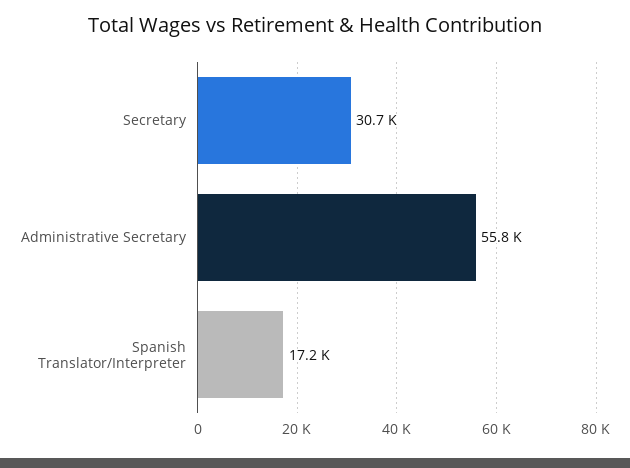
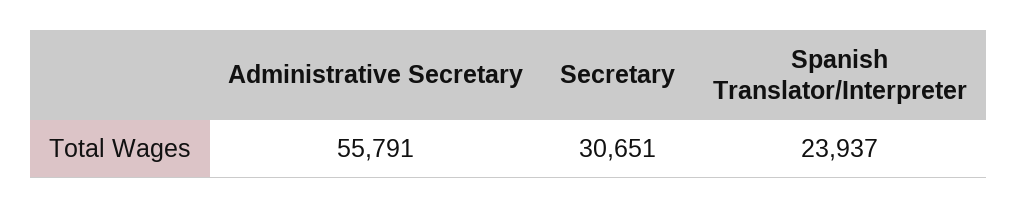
Spanish Translator/Interpreter: 17200 -> 23937

